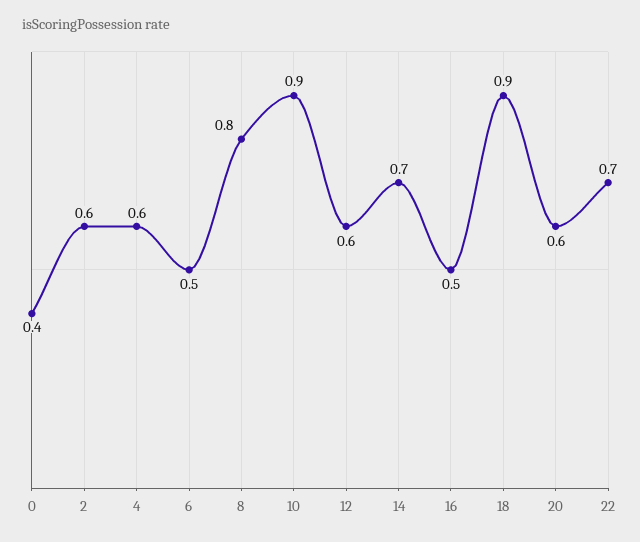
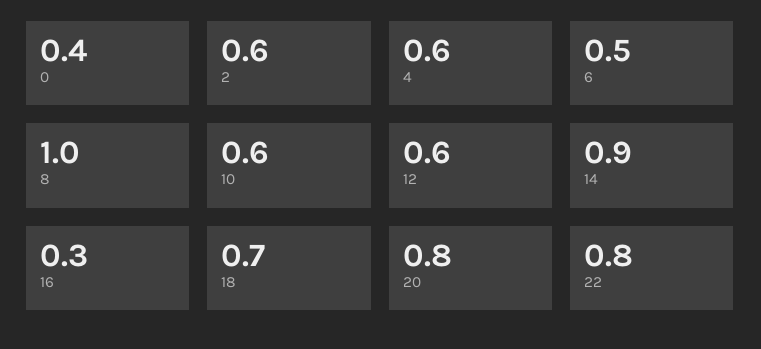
8: 0.8 -> 1
10: 0.9 -> 0.6
14: 0.7 -> 0.9
16: 0.5 -> 0.3
18: 0.9 -> 0.7
20: 0.6 -> 0.8
22: 0.7 -> 0.8

